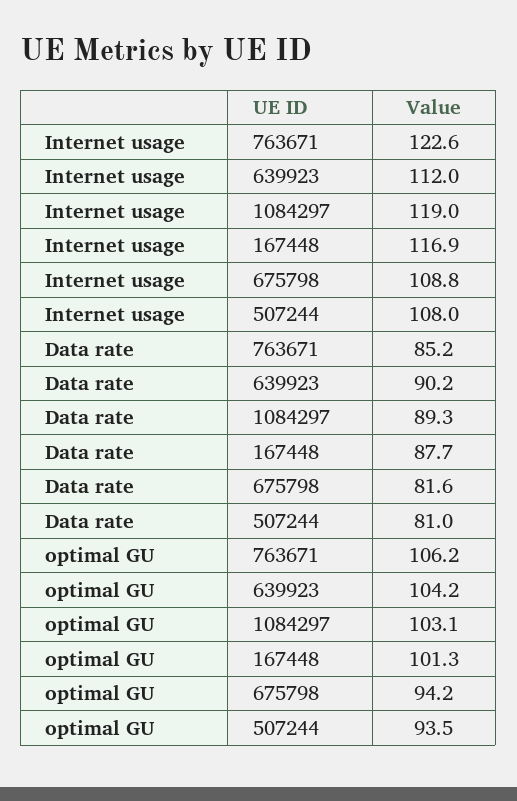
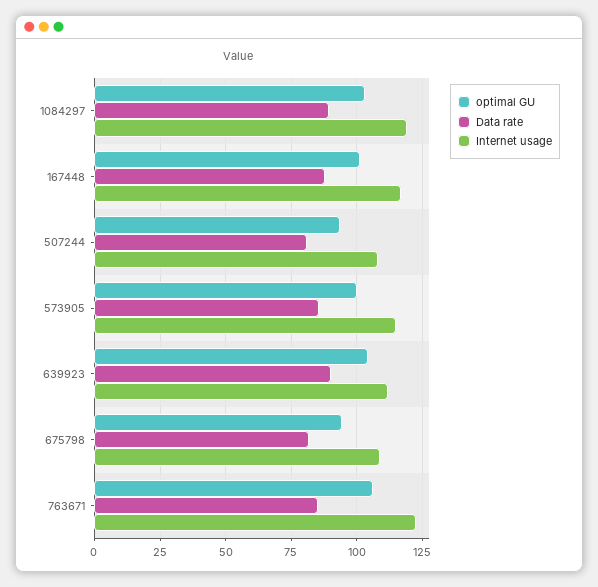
optimal GU, 573905: none -> 100
Data rate, 573905: none -> 85
Internet usage, 573905: none -> 115

